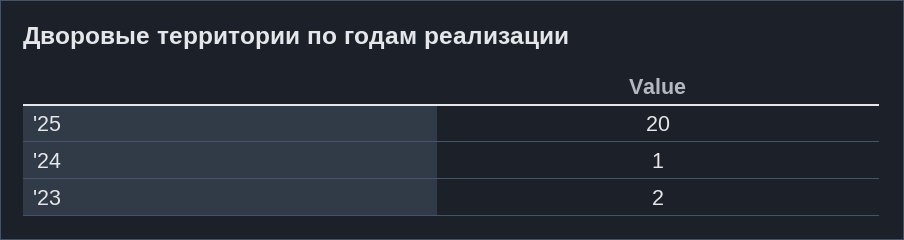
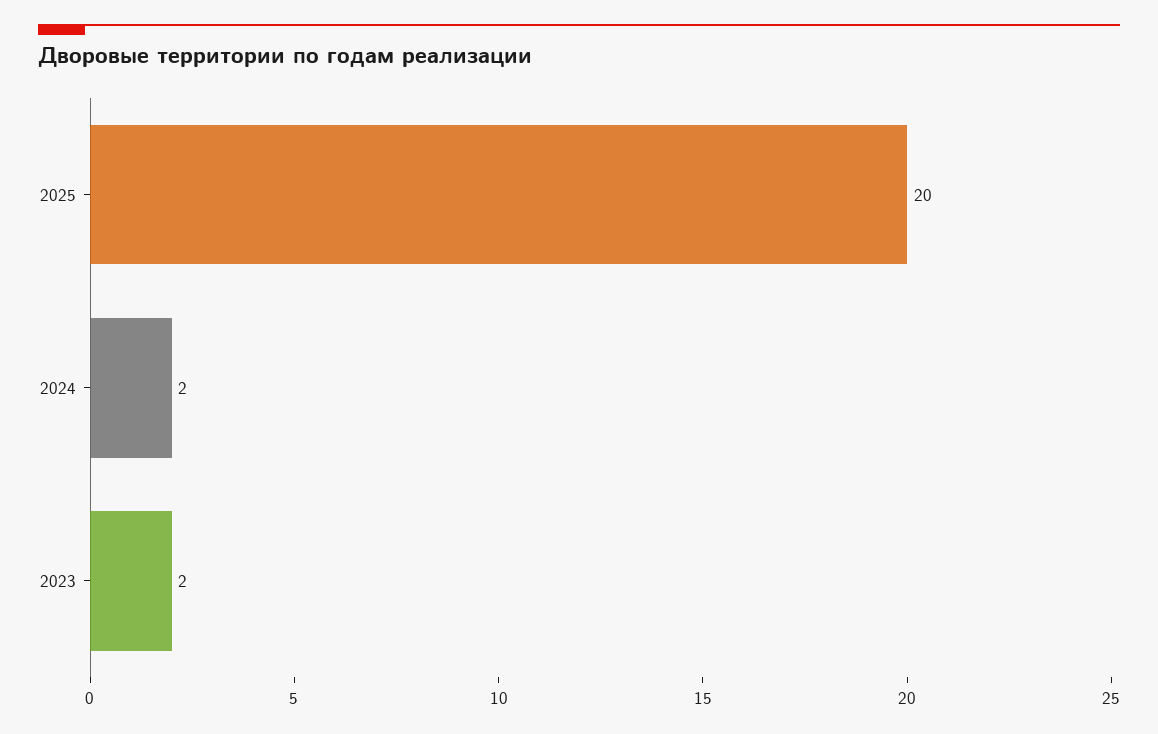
'24: 1 -> 2

